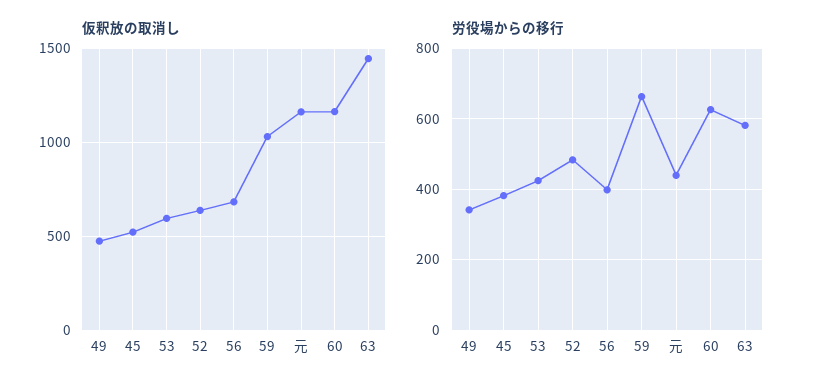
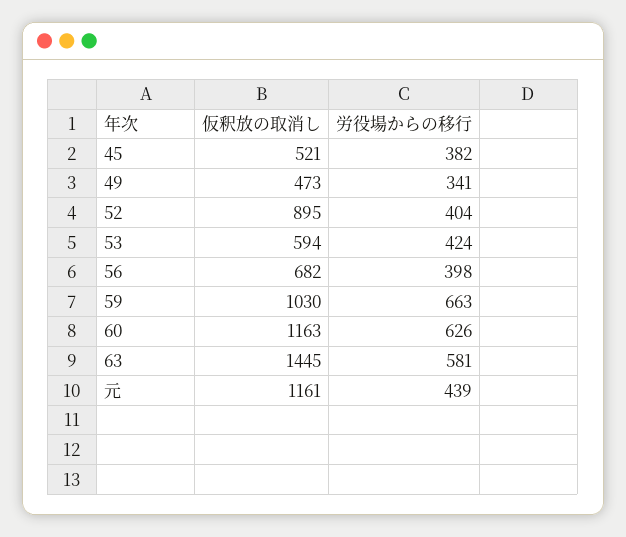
仮釈放の取消し, 52: 650 -> 895
労役場からの移行, 52: 480 -> 404

